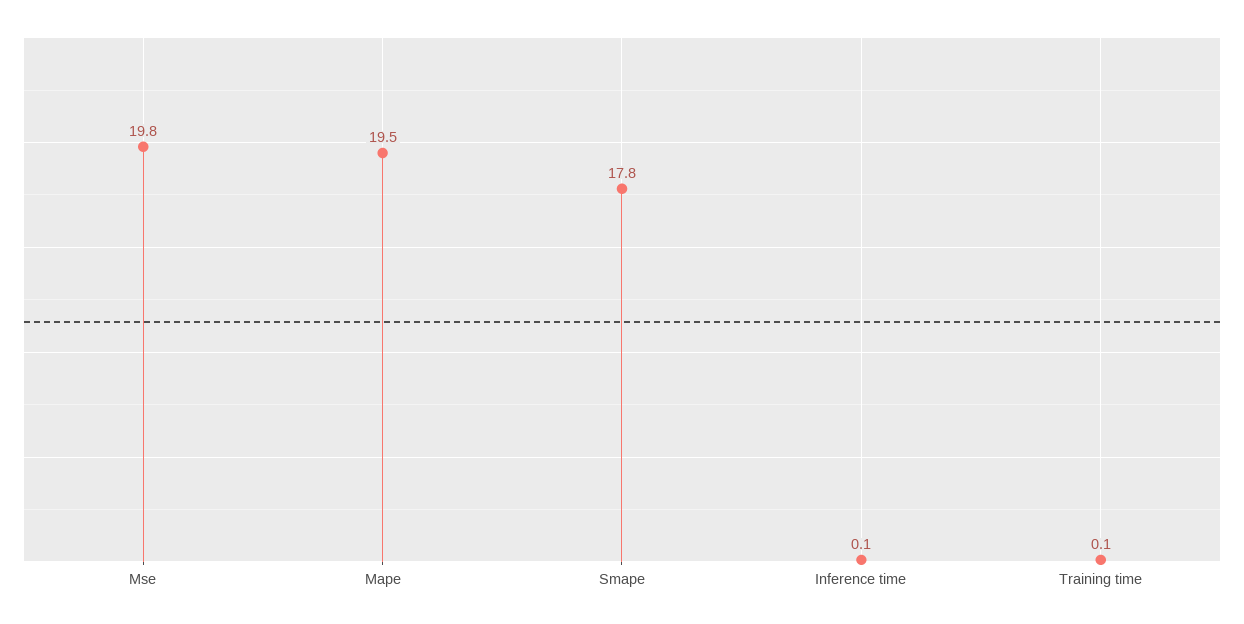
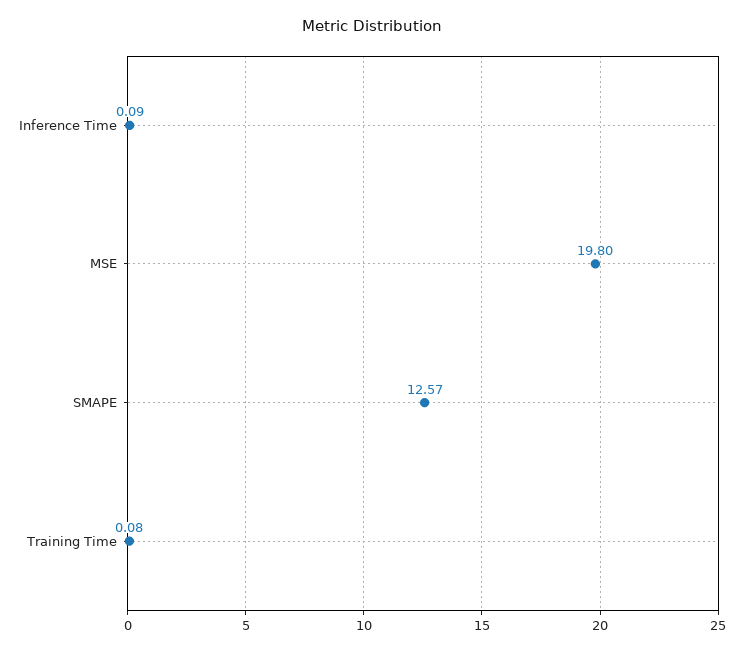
Mape: 19.5 -> none
Smape: 17.8 -> 12.57

